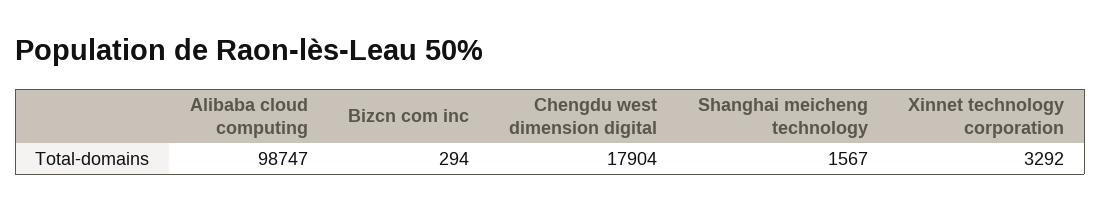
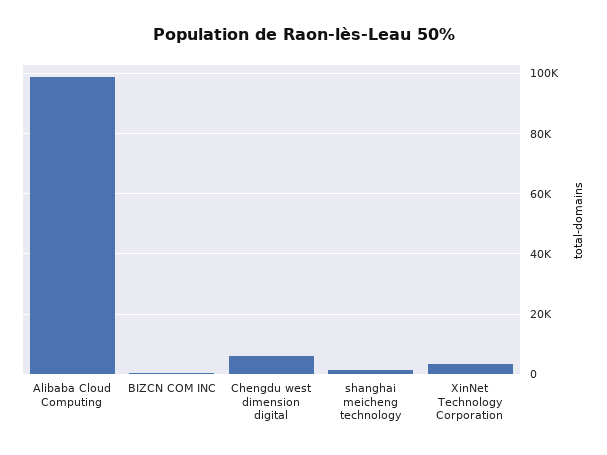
Chengdu west dimension digital: 17904 -> 6000

